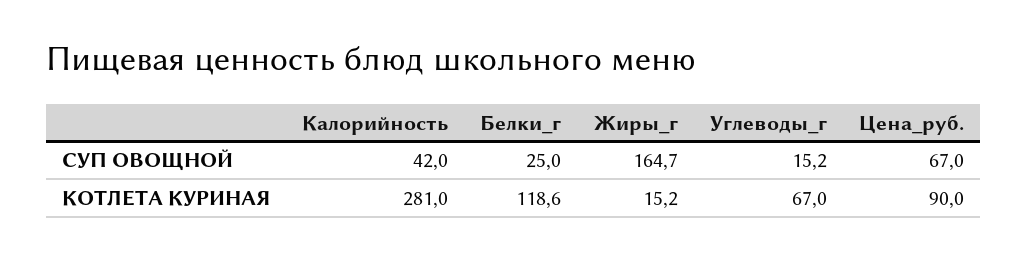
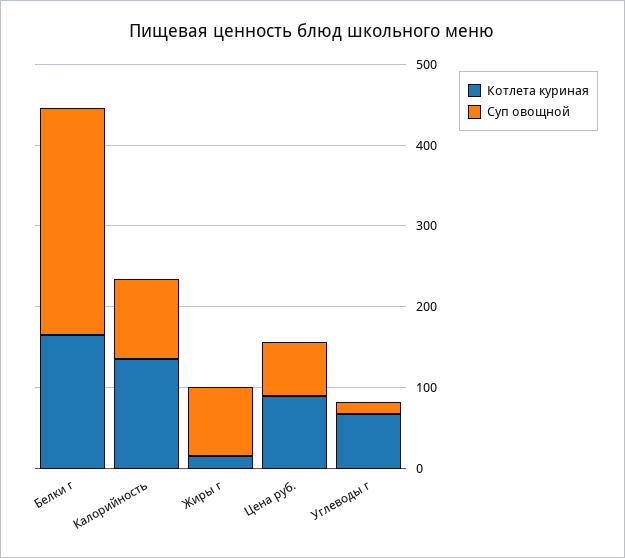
СУП ОВОЩНОЙ, Калорийность: 42 -> 100
СУП ОВОЩНОЙ, Белки_г: 25 -> 280
СУП ОВОЩНОЙ, Жиры_г: 164.7 -> 80
КОТЛЕТА КУРИНАЯ, Калорийность: 281 -> 140
КОТЛЕТА КУРИНАЯ, Белки_г: 118.6 -> 160

